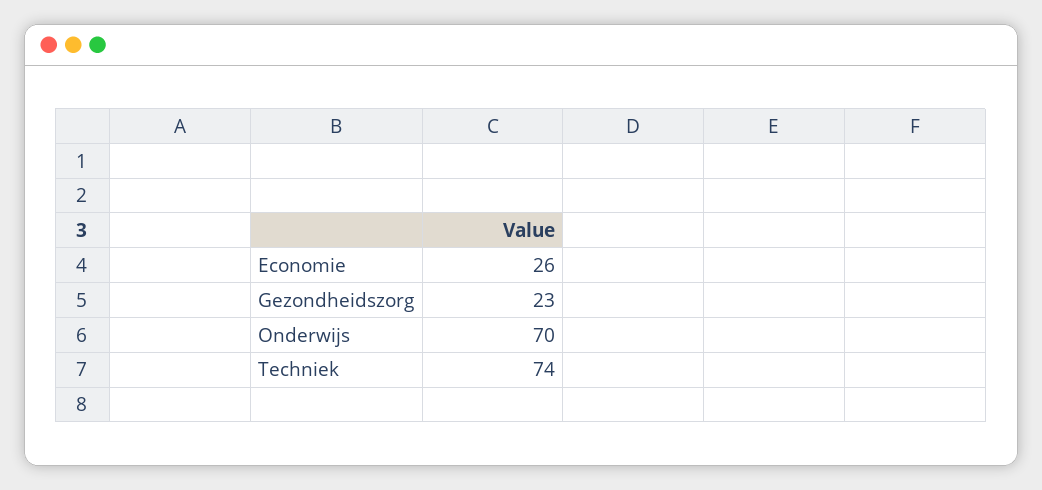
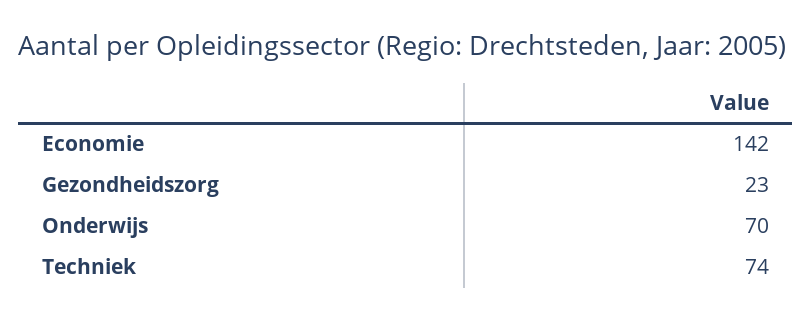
Economie: 26 -> 142

